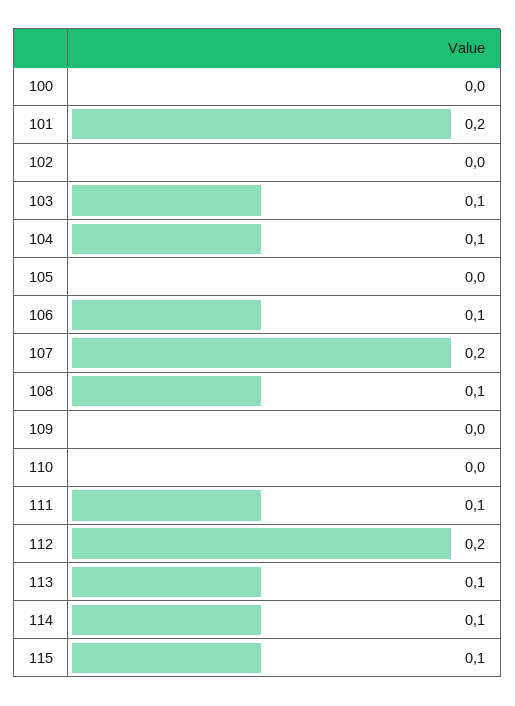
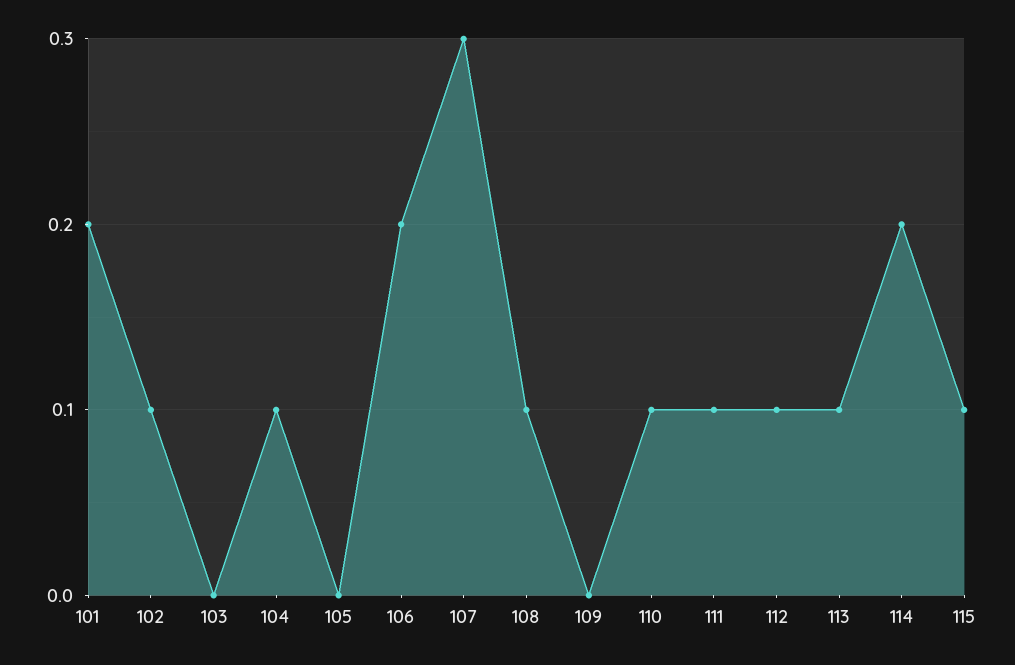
100: 0 -> none
102: 0 -> 0.1
103: 0.1 -> 0
106: 0.1 -> 0.2
107: 0.2 -> 0.3
110: 0 -> 0.1
112: 0.2 -> 0.1
114: 0.1 -> 0.2

